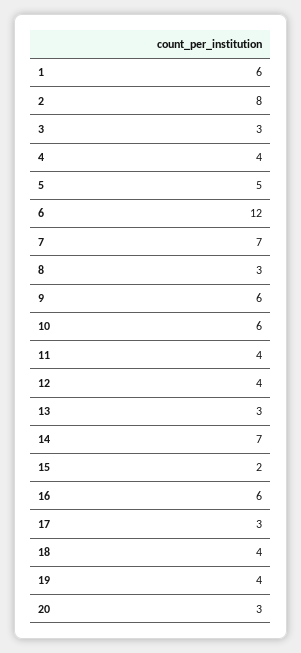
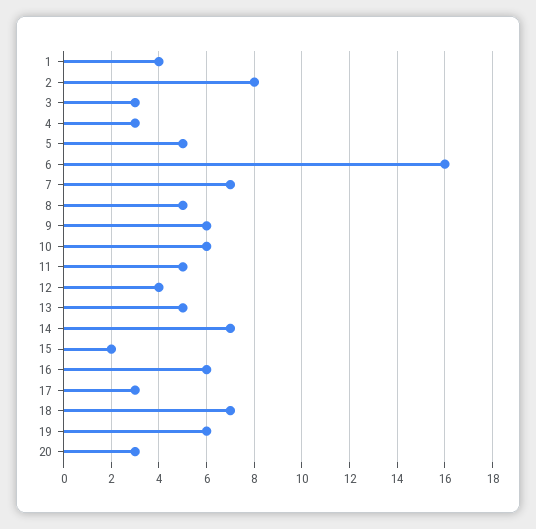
1: 6 -> 4
4: 4 -> 3
6: 12 -> 16
8: 3 -> 5
11: 4 -> 5
13: 3 -> 5
18: 4 -> 7
19: 4 -> 6

